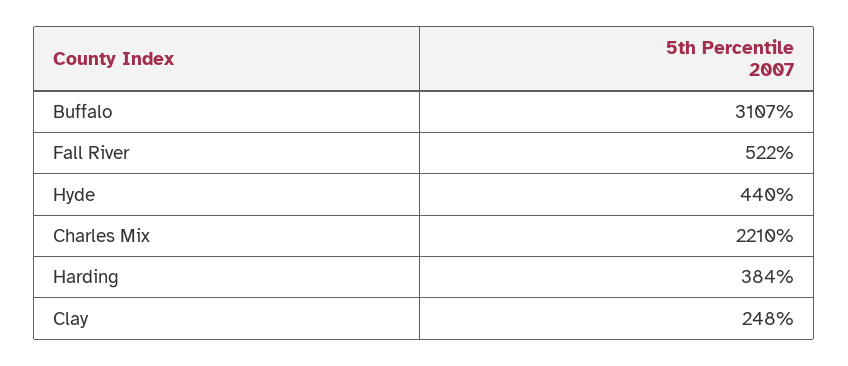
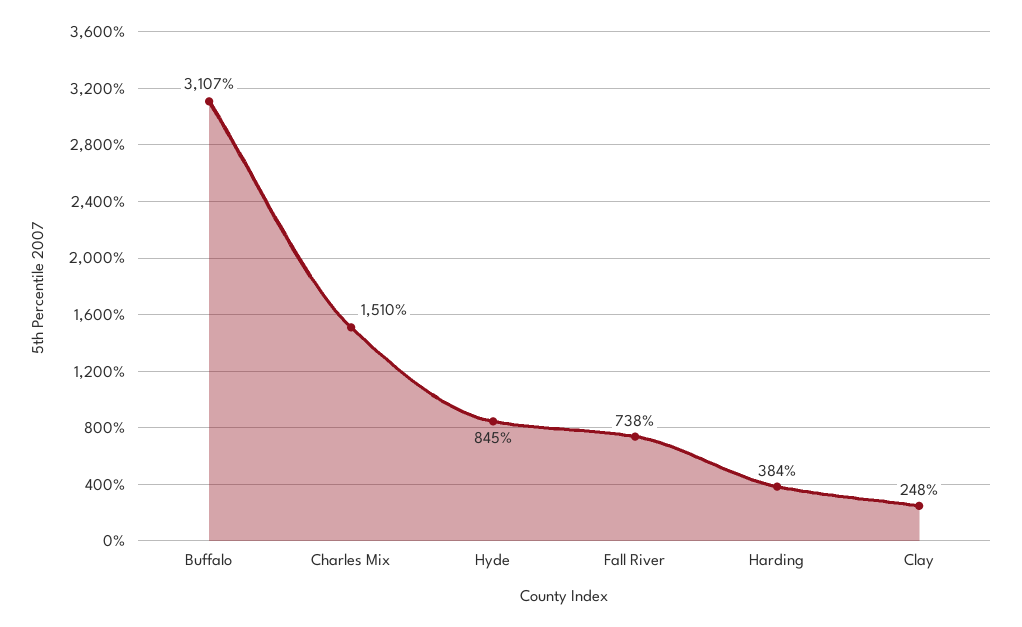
Fall River: 522 -> 738
Hyde: 440 -> 845
Charles Mix: 2210 -> 1510

